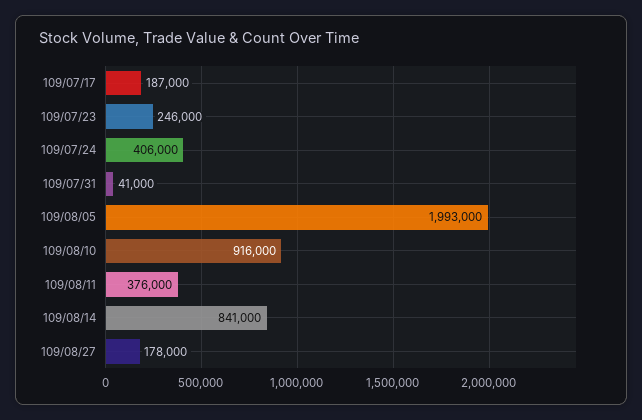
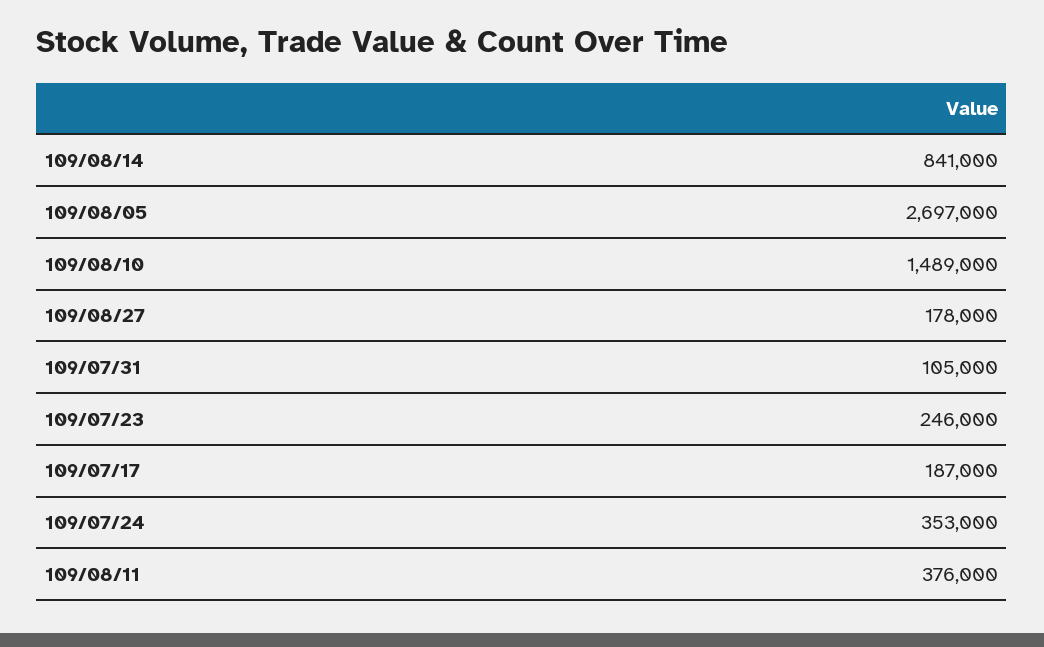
109/07/24: 406000 -> 353000
109/07/31: 41000 -> 105000
109/08/05: 1993000 -> 2697000
109/08/10: 916000 -> 1489000

